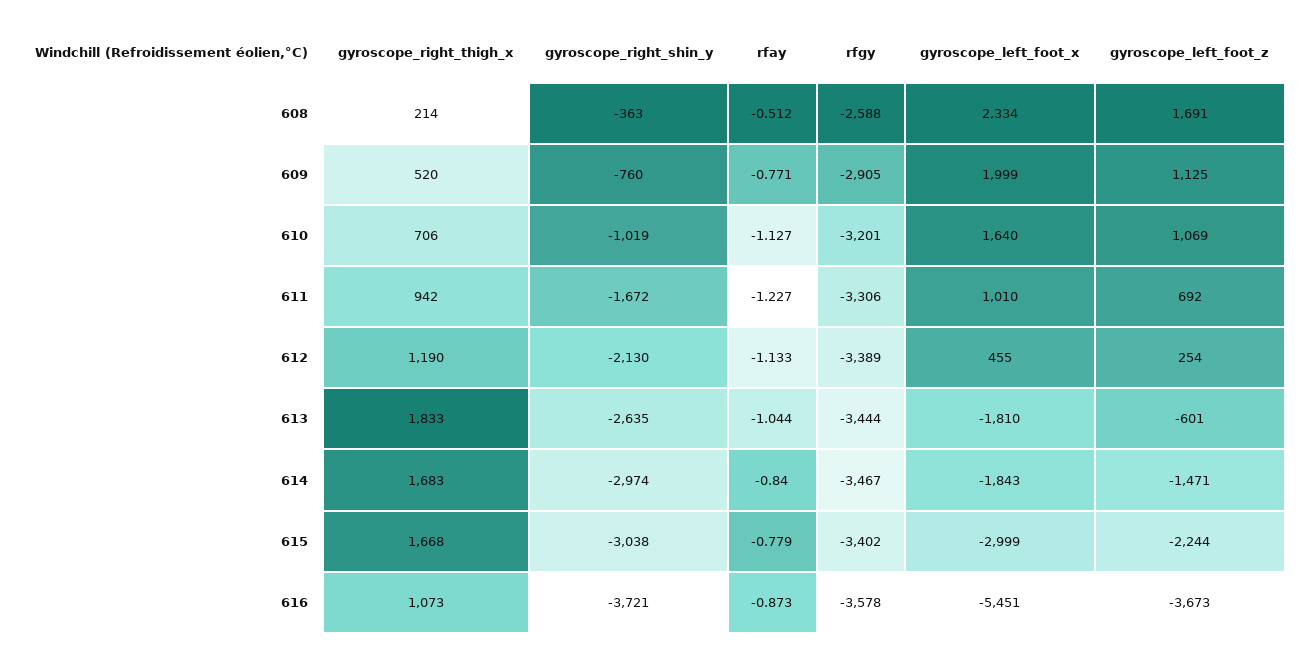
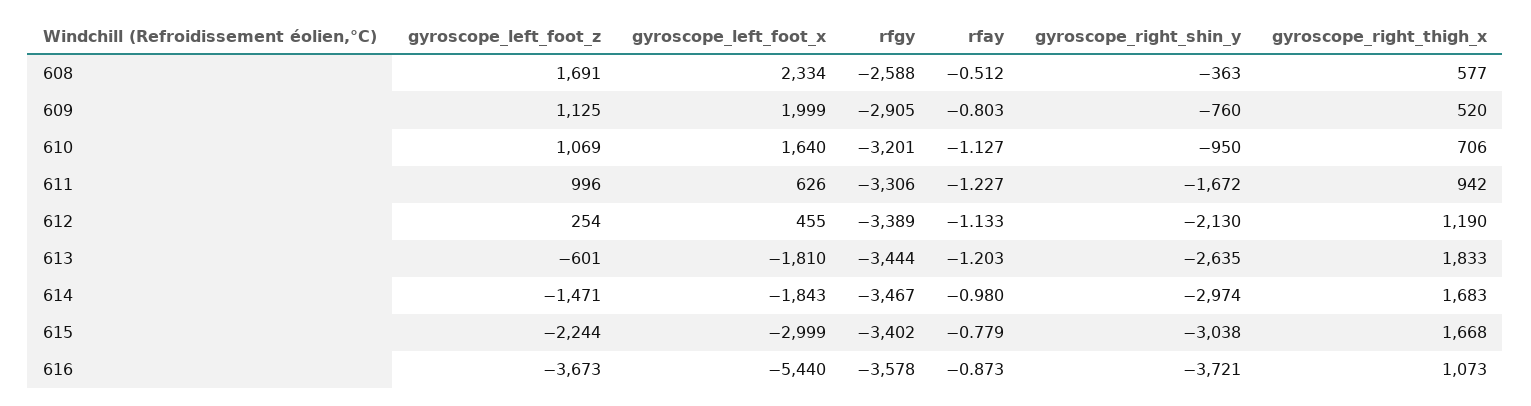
gyroscope_right_thigh_x, 608: 214 -> 577
rfay, 609: -0.771 -> -0.803
gyroscope_right_shin_y, 610: -1019 -> -950
gyroscope_left_foot_x, 611: 1010 -> 626
gyroscope_left_foot_z, 611: 692 -> 996
rfay, 613: -1.044 -> -1.203
rfay, 614: -0.84 -> -0.98
gyroscope_left_foot_x, 616: -5451 -> -5440

